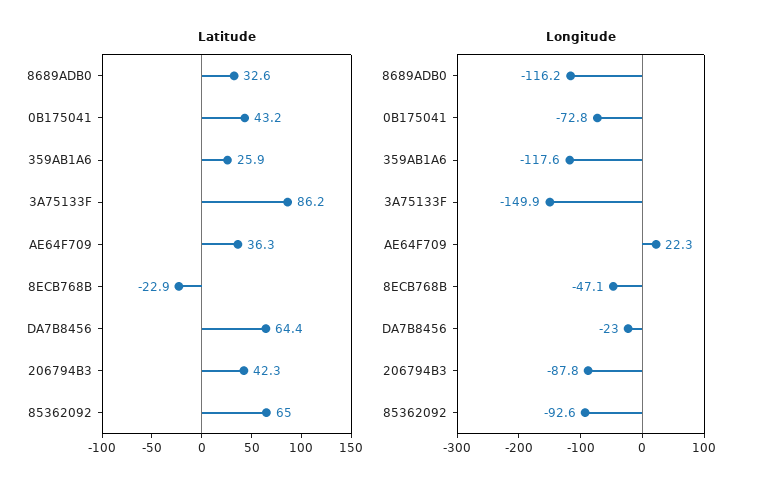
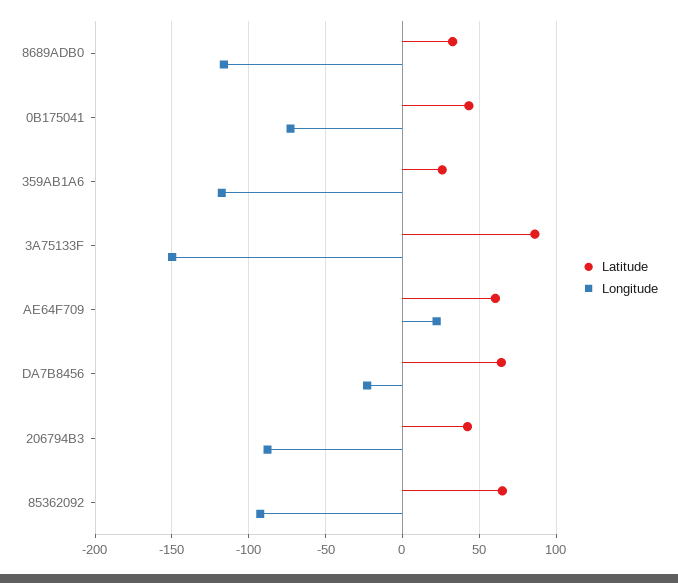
Latitude, AE64F709: 36.3 -> 60
Latitude, 8ECB768B: -22.9 -> none
Longitude, 8ECB768B: -47.1 -> none

